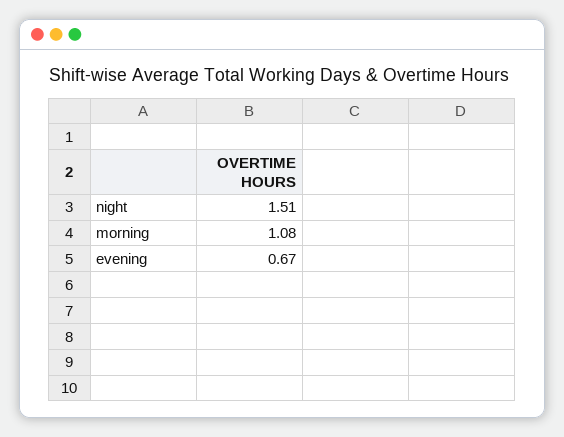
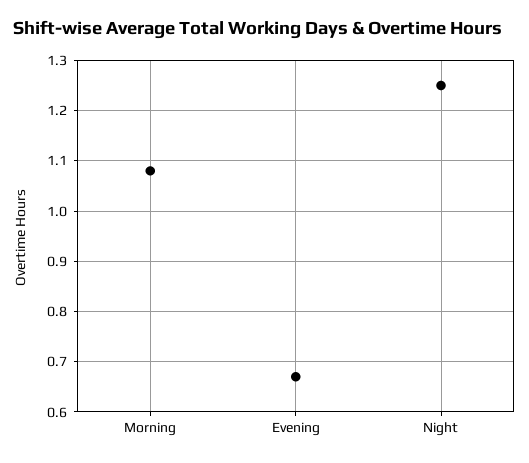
night: 1.51 -> 1.25

